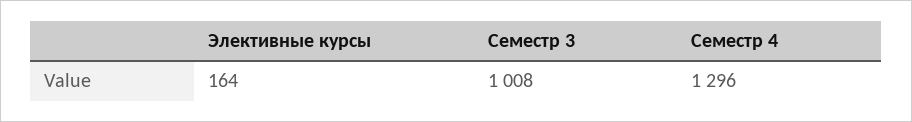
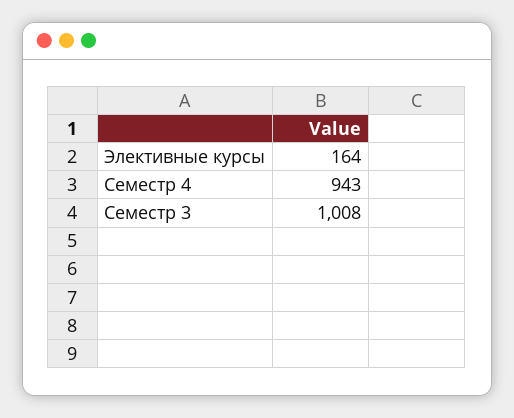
Семестр 4: 1296 -> 943

